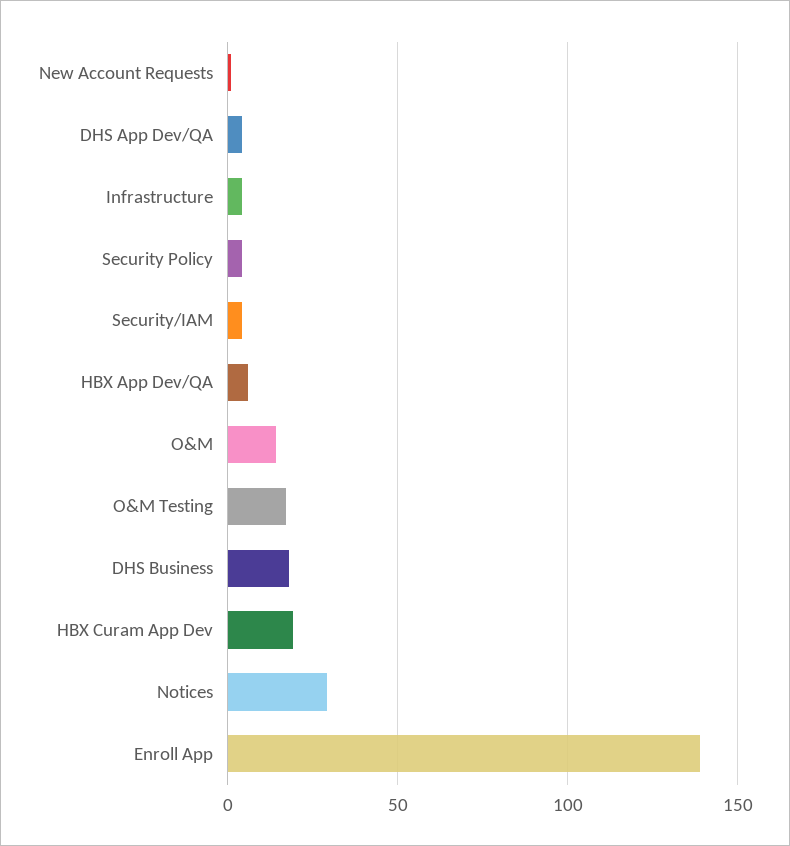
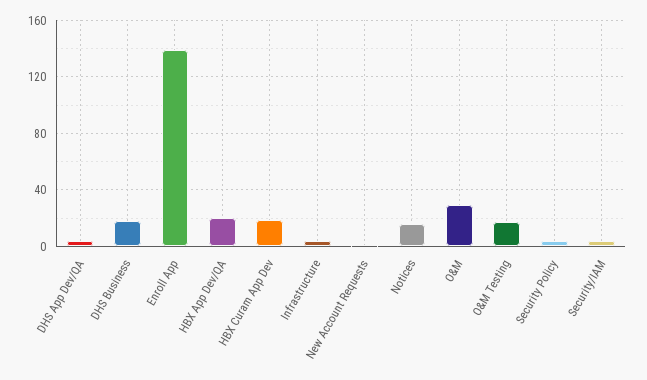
HBX App Dev/QA: 5 -> 20
O&M: 15 -> 30
Notices: 30 -> 15

